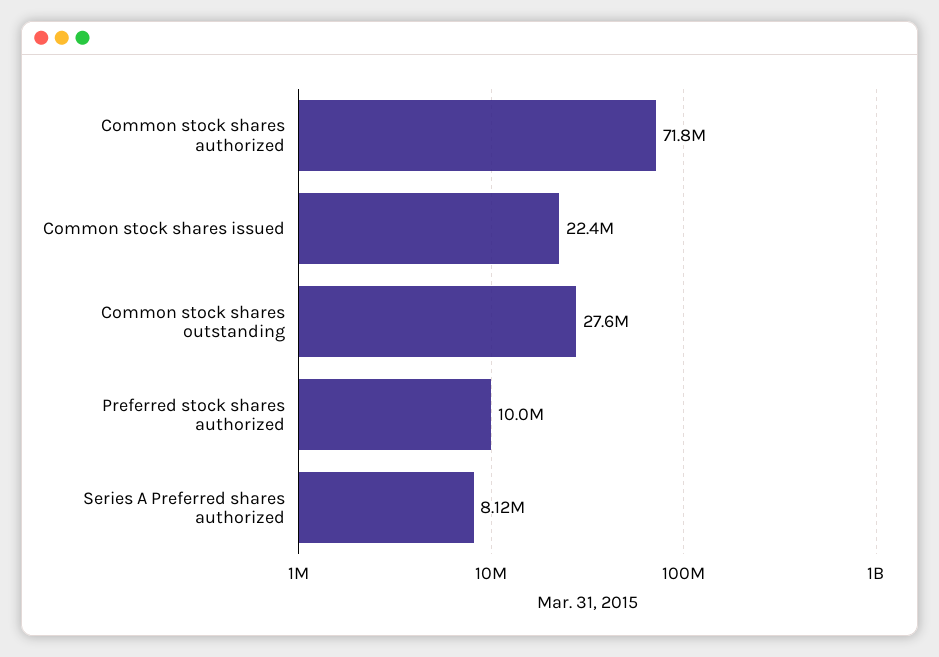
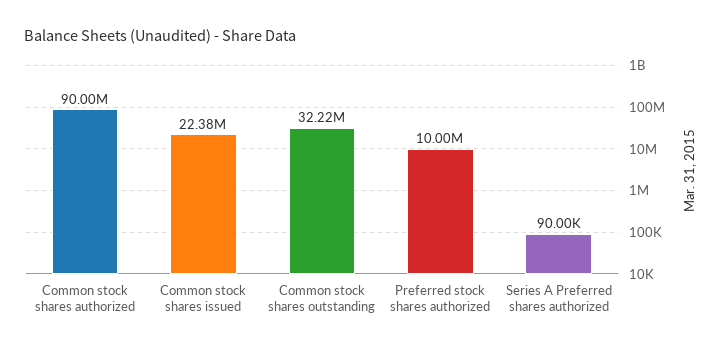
Common stock shares authorized: 71800000 -> 90000000
Common stock shares outstanding: 27600000 -> 32220000
Series A Preferred shares authorized: 8120000 -> 90000

